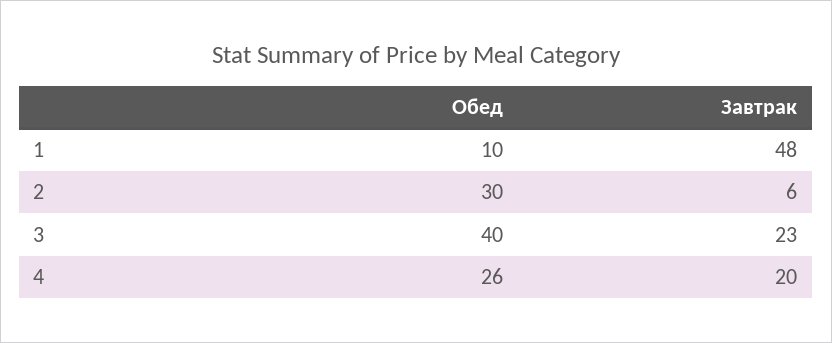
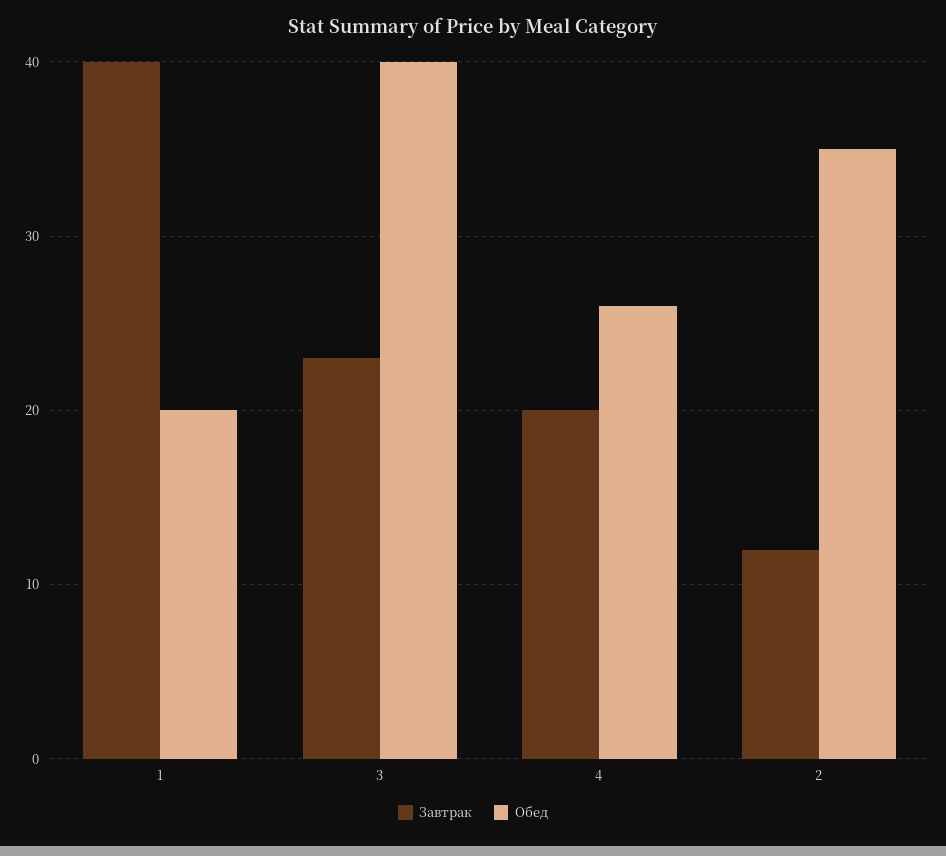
Обед, 1: 10 -> 20
Завтрак, 1: 48 -> 40
Обед, 2: 30 -> 35
Завтрак, 2: 6 -> 12

